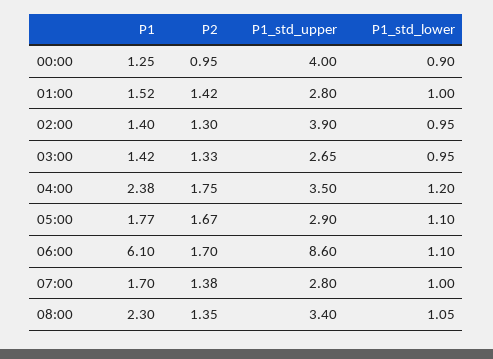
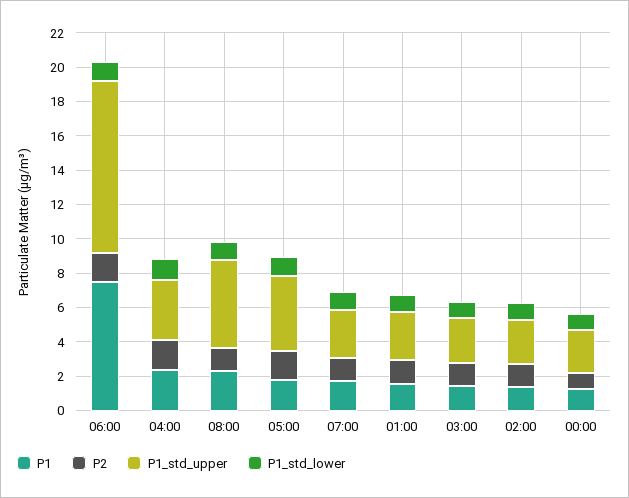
P1_std_upper, 00:00: 4 -> 2.5
P1_std_upper, 02:00: 3.9 -> 2.5
P1_std_upper, 05:00: 2.9 -> 4.5
P1, 06:00: 6.1 -> 7.5
P1_std_upper, 06:00: 8.6 -> 10
P1_std_upper, 08:00: 3.4 -> 5

